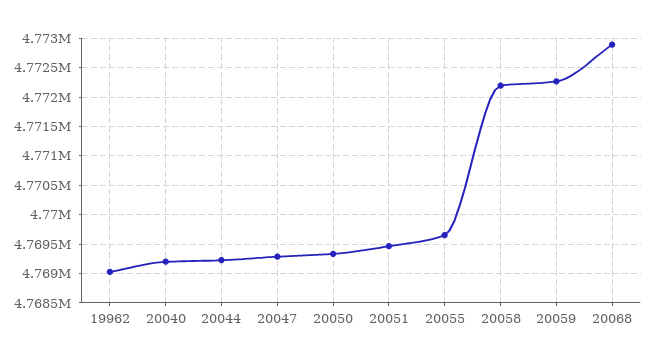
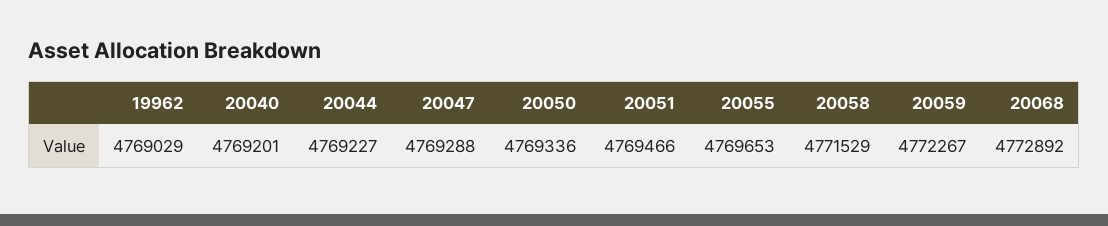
20058: 4772250 -> 4771529

